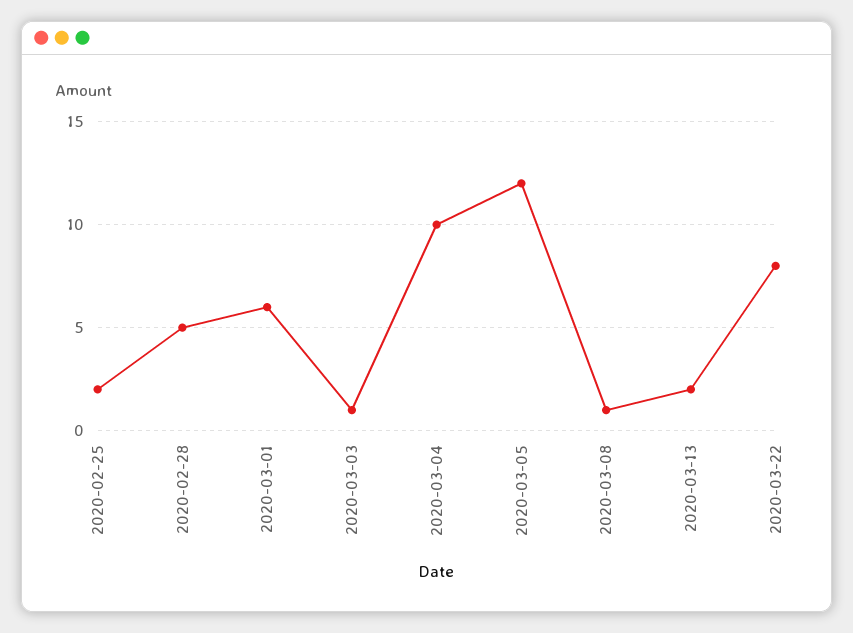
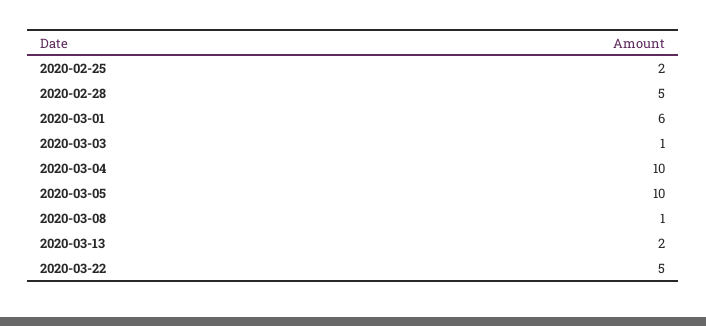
2020-03-05: 12 -> 10
2020-03-22: 8 -> 5

